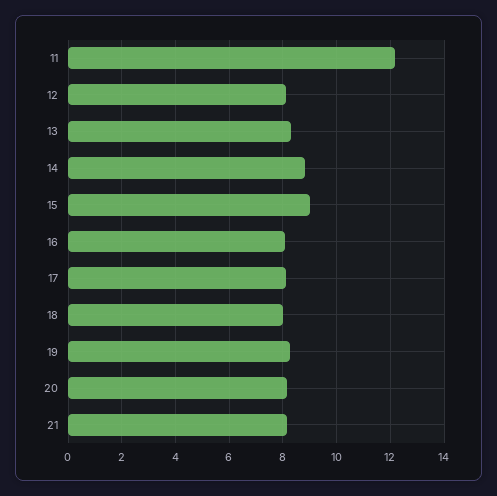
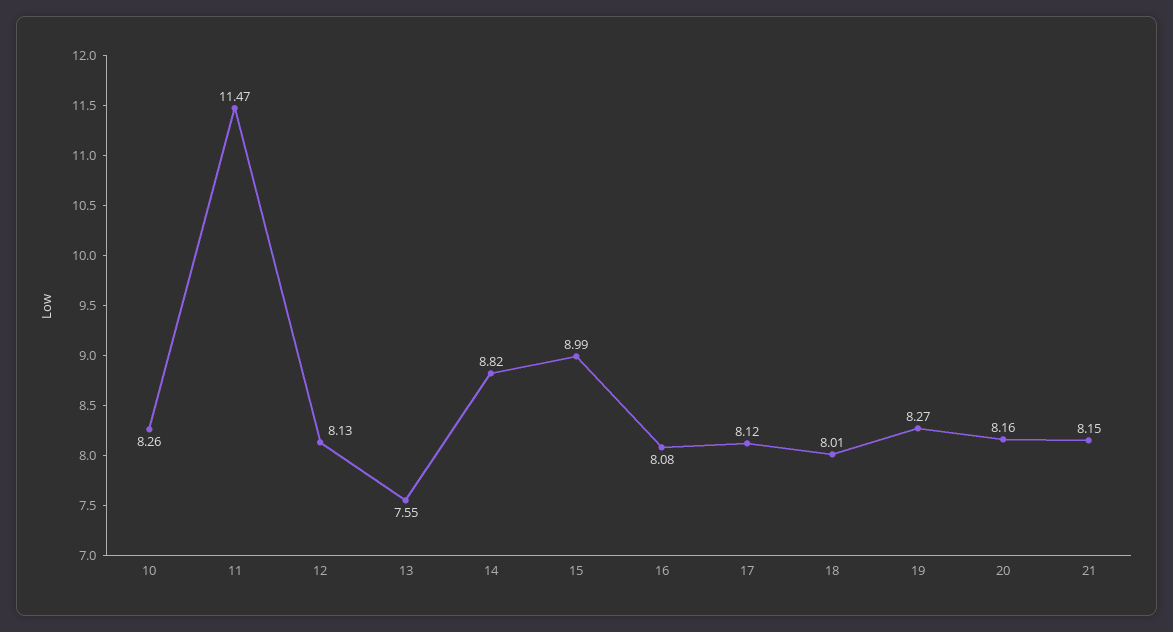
11: 12.25 -> 11.47
13: 8.25 -> 7.55
10: none -> 8.26

